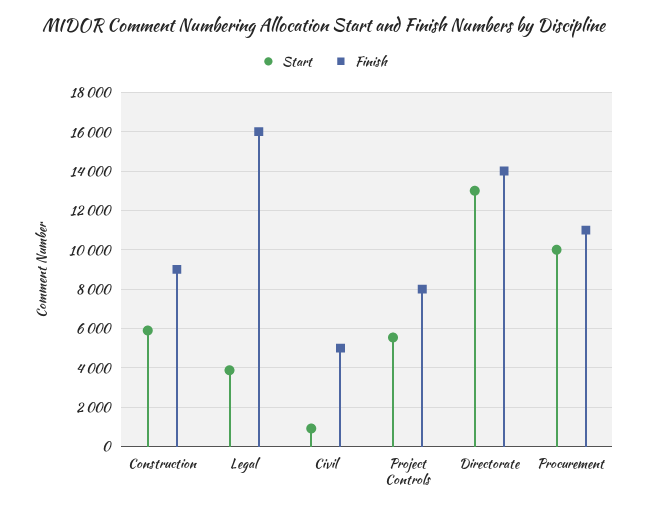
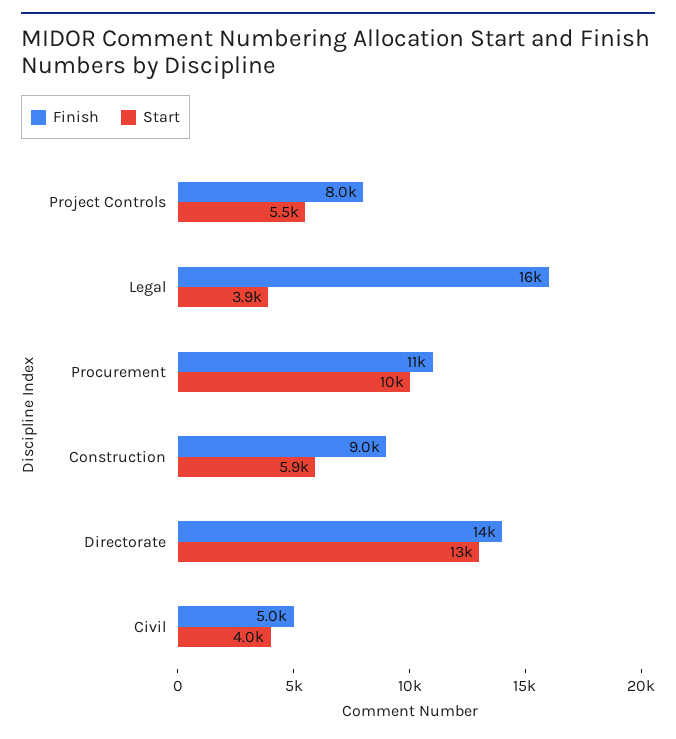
Start, Civil: 1000 -> 4000

